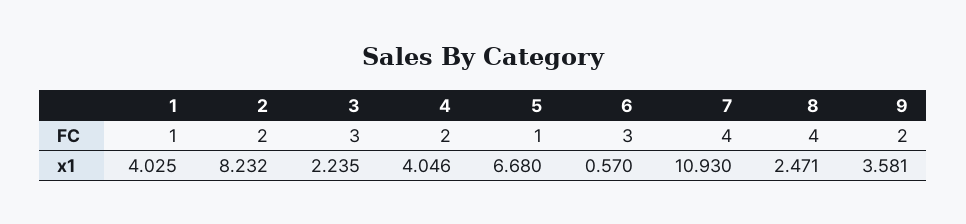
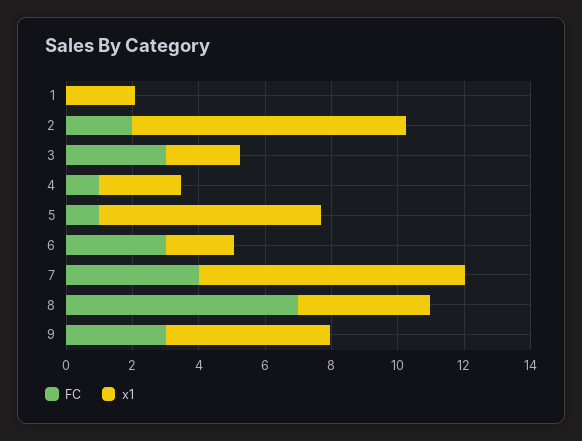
FC, 1: 1 -> 0
FC, 4: 2 -> 1
FC, 8: 4 -> 7
FC, 9: 2 -> 3
x1, 1: 4.025 -> 2
x1, 4: 4.046 -> 2.5
x1, 6: 0.57 -> 2
x1, 7: 10.93 -> 8
x1, 8: 2.471 -> 4
x1, 9: 3.581 -> 5

